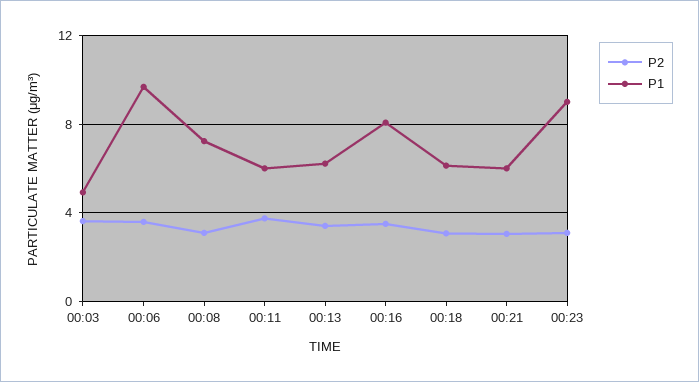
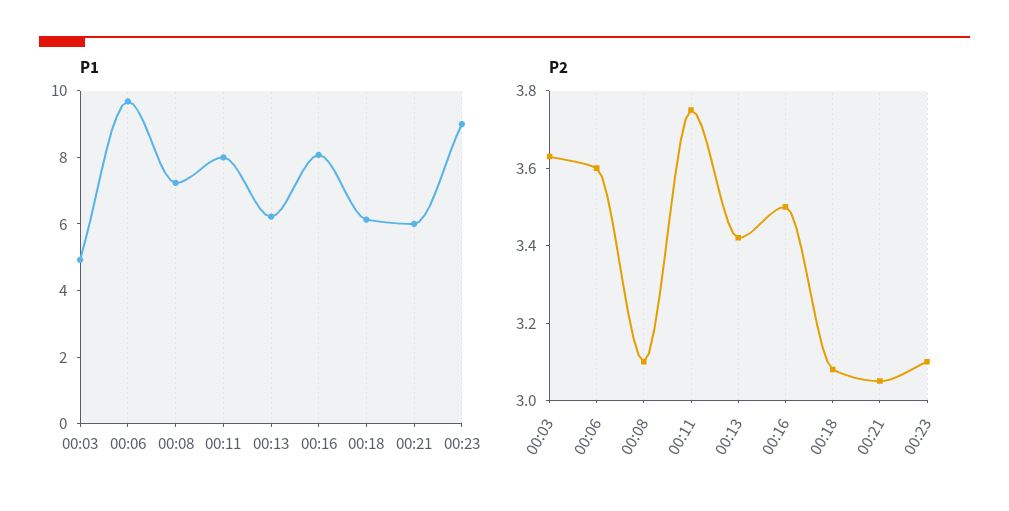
P1, 00:11: 6 -> 8

